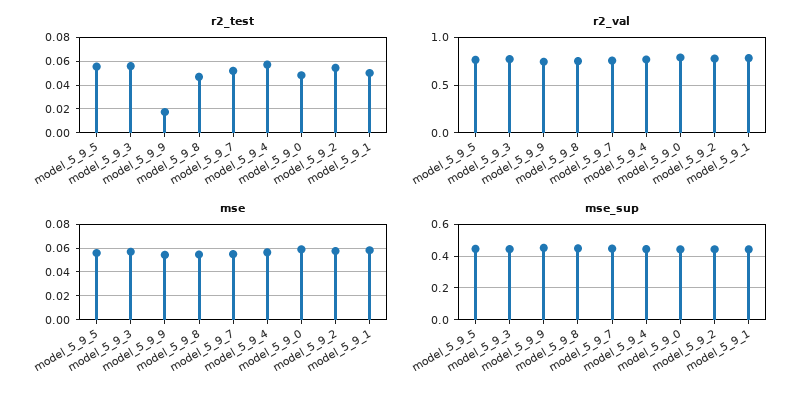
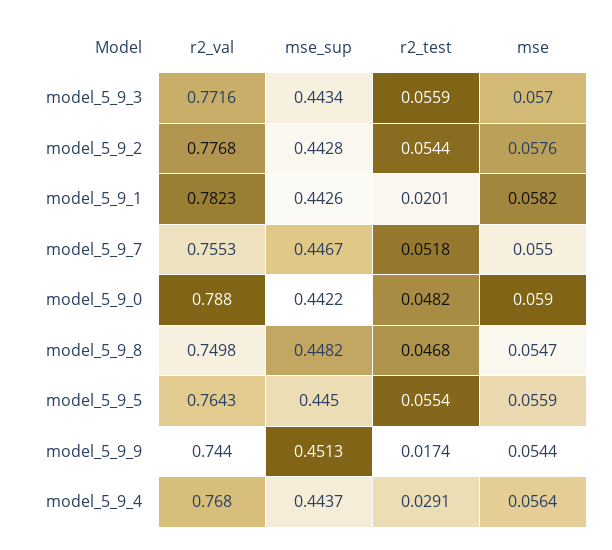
r2_test, model_5_9_4: 0.06 -> 0.0291
r2_test, model_5_9_1: 0.05 -> 0.0201

